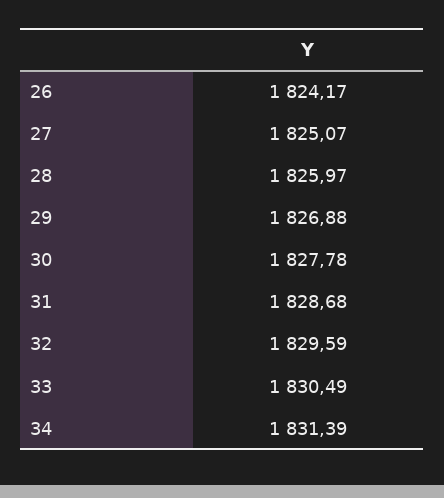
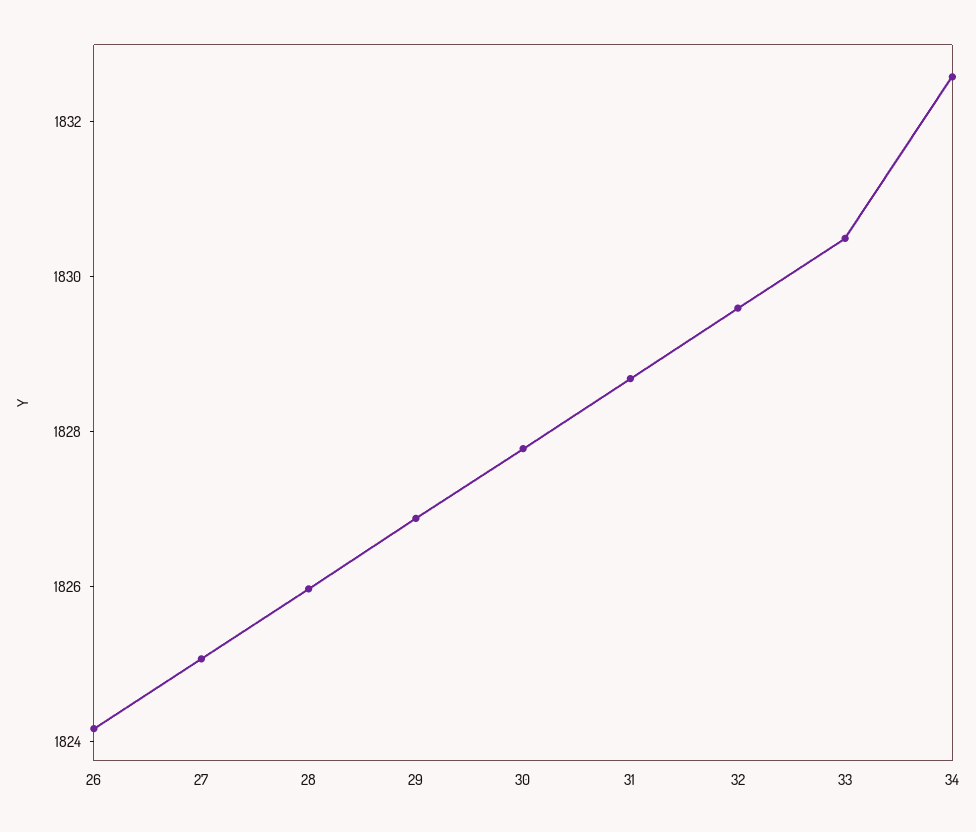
34: 1831.39 -> 1832.5

